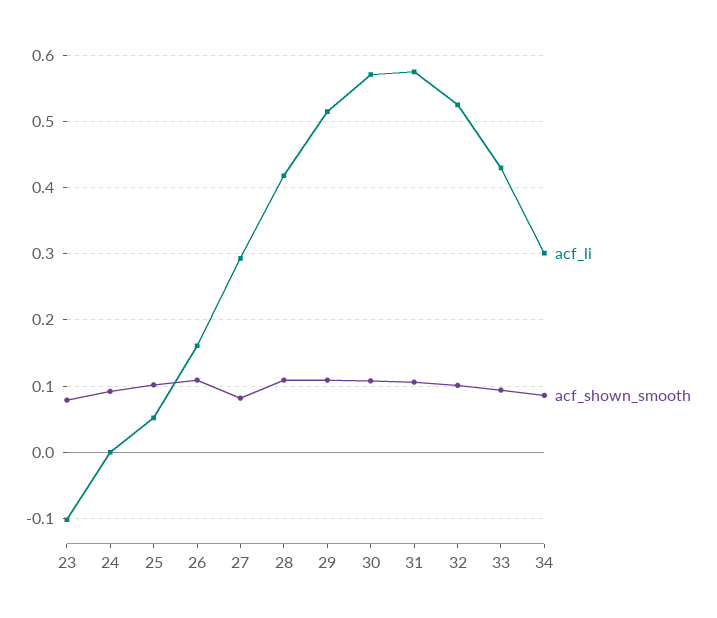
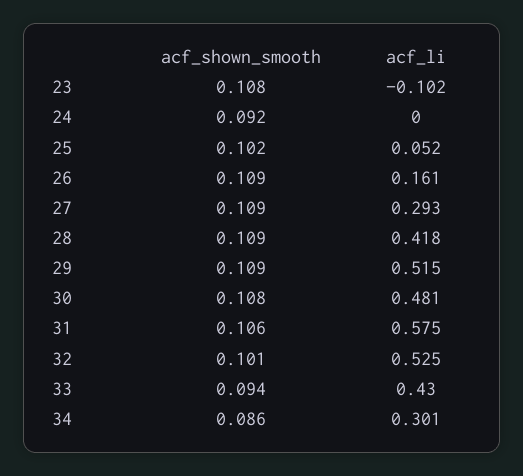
acf_shown_smooth, 23: 0.08 -> 0.108
acf_shown_smooth, 27: 0.08 -> 0.109
acf_li, 30: 0.57 -> 0.481

